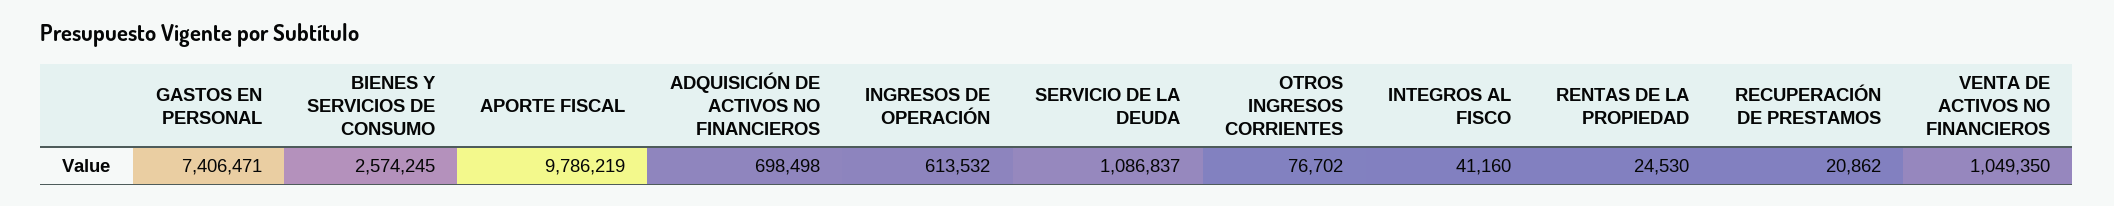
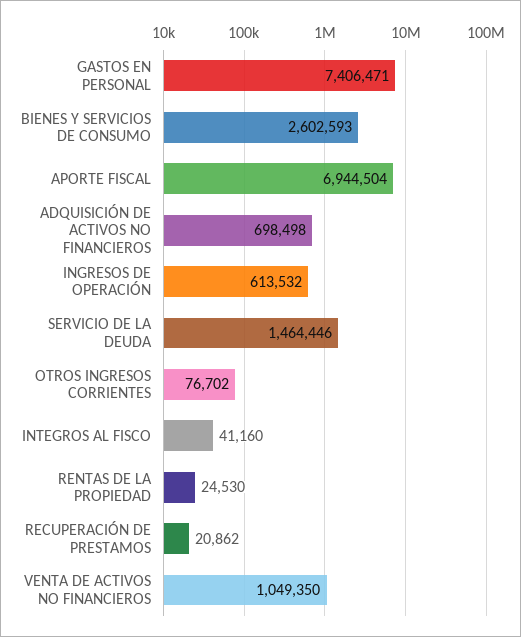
BIENES Y SERVICIOS DE CONSUMO: 2574245 -> 2602593
APORTE FISCAL: 9786219 -> 6944504
SERVICIO DE LA DEUDA: 1086837 -> 1464446

